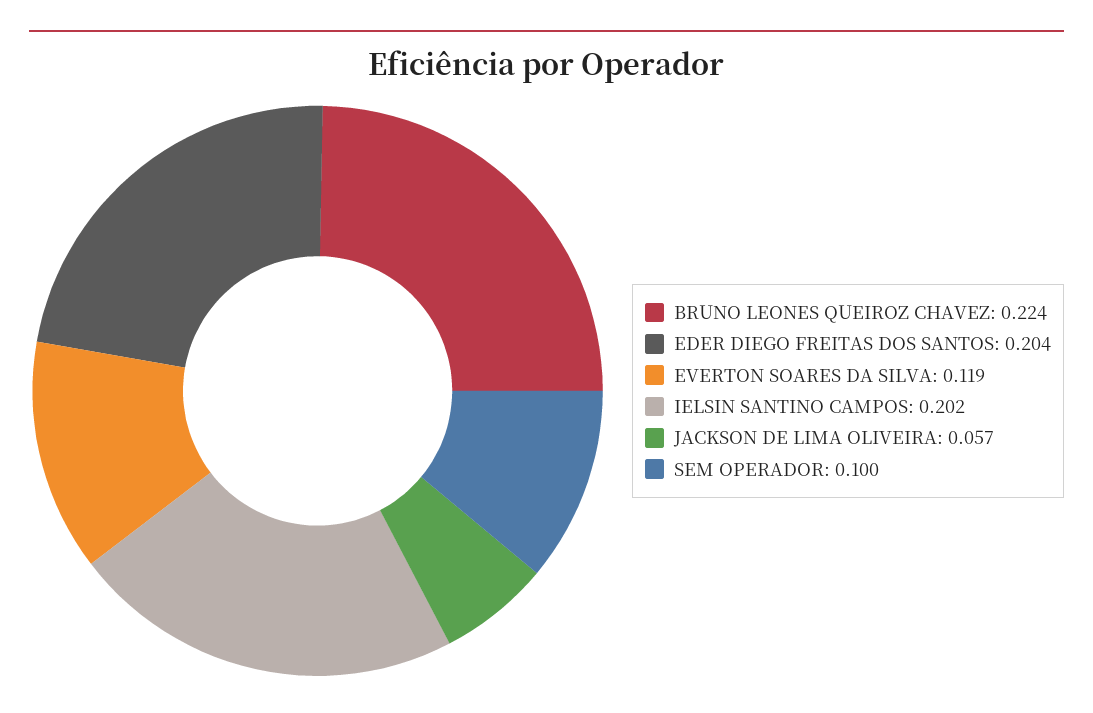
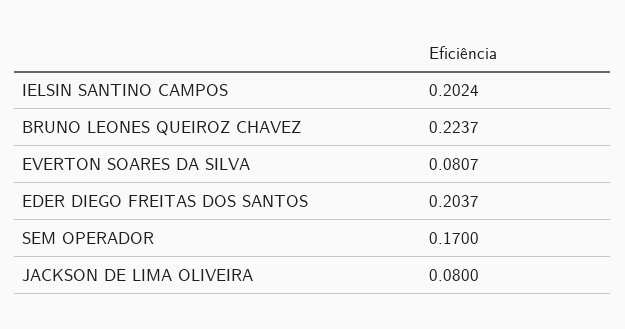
EVERTON SOARES DA SILVA: 0.119 -> 0.0807
JACKSON DE LIMA OLIVEIRA: 0.057 -> 0.08
SEM OPERADOR: 0.1 -> 0.17

